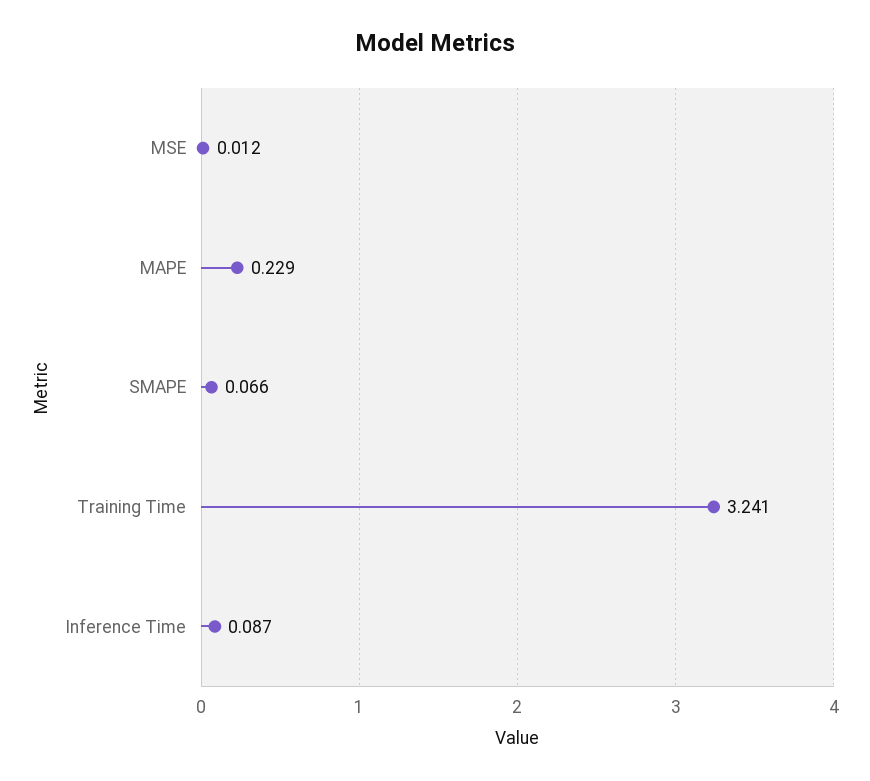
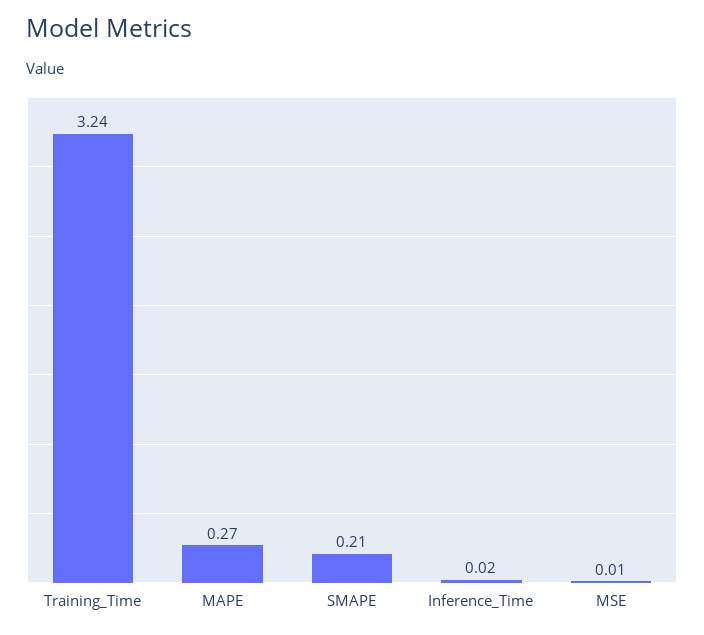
MAPE: 0.229 -> 0.27
SMAPE: 0.066 -> 0.21
Inference Time: 0.087 -> 0.02

